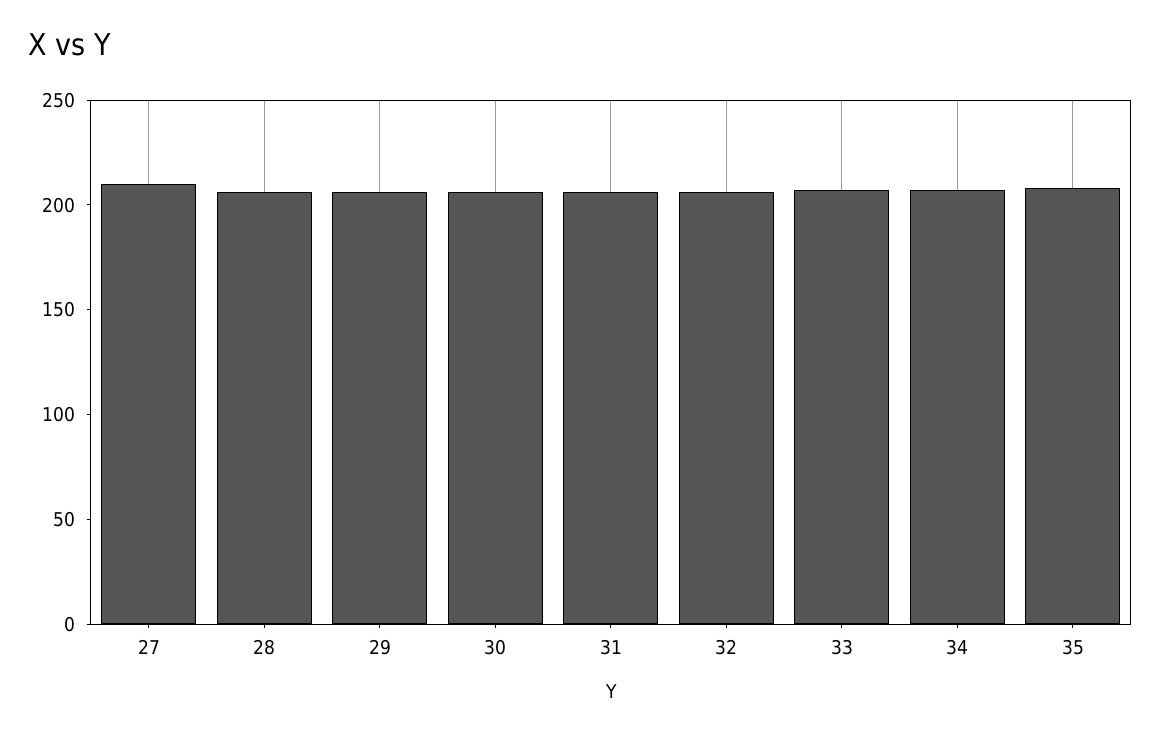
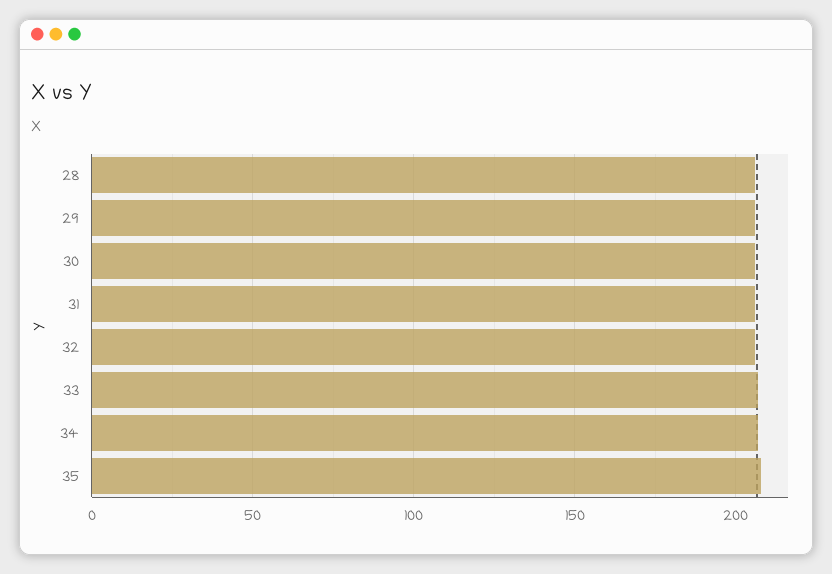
27: 210 -> none

